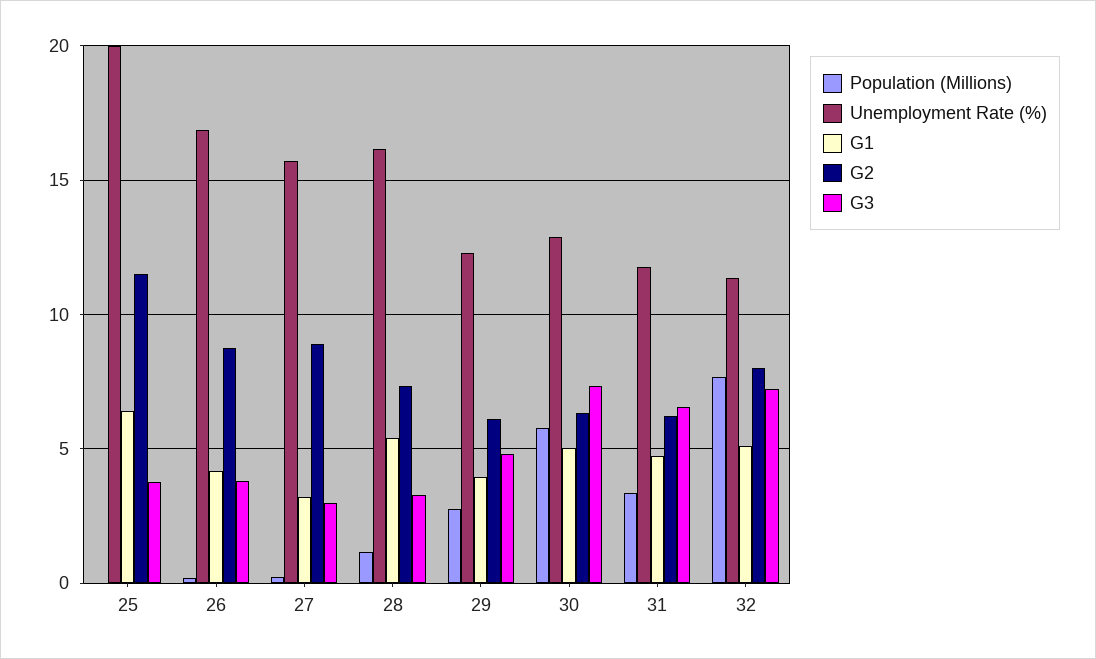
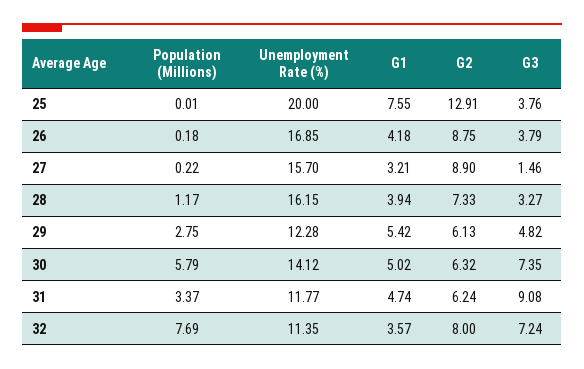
G1, 25: 6.5 -> 7.55
G2, 25: 11.5 -> 12.91
G3, 27: 3 -> 1.46
G1, 28: 5.5 -> 3.94
G1, 29: 4 -> 5.42
Unemployment Rate (%), 30: 13 -> 14.12
G3, 31: 6.5 -> 9.08
G1, 32: 5 -> 3.57

